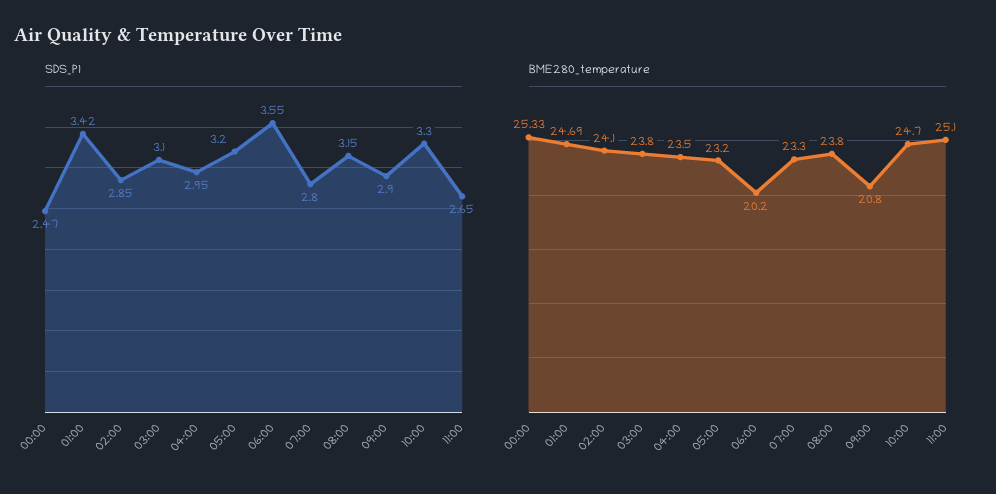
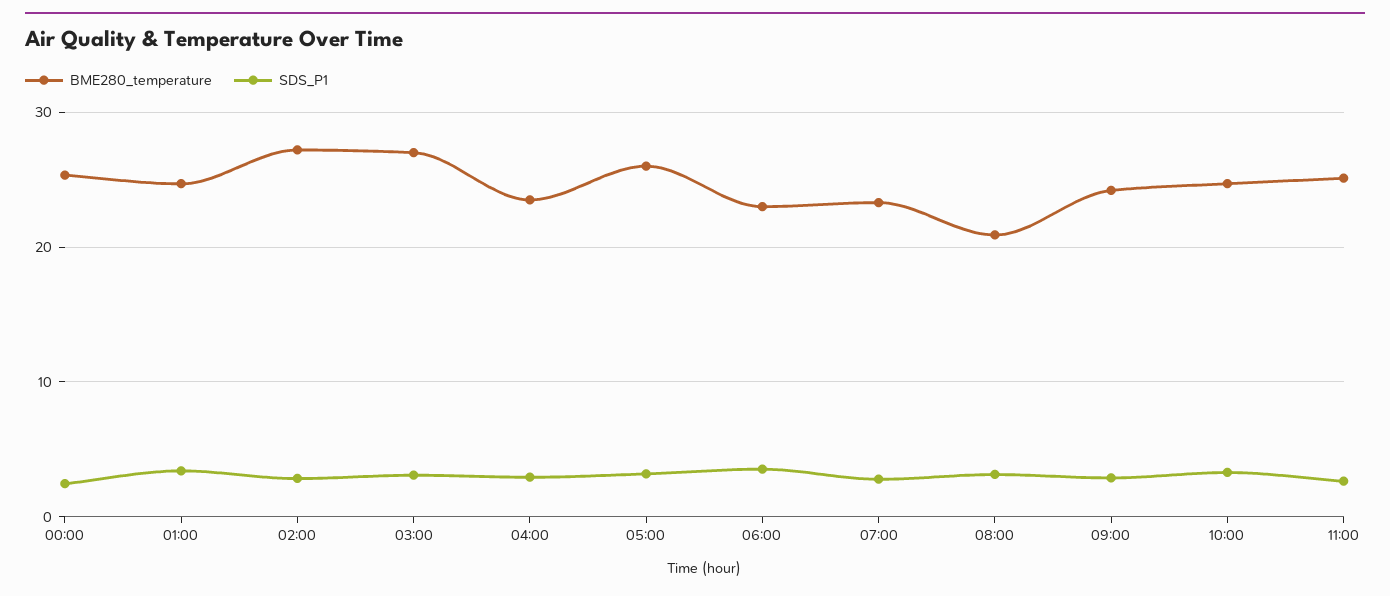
BME280_temperature, 02:00: 24.1 -> 27
BME280_temperature, 03:00: 23.8 -> 27
BME280_temperature, 05:00: 23.2 -> 26
BME280_temperature, 06:00: 20.2 -> 23
BME280_temperature, 08:00: 23.8 -> 21
BME280_temperature, 09:00: 20.8 -> 24

